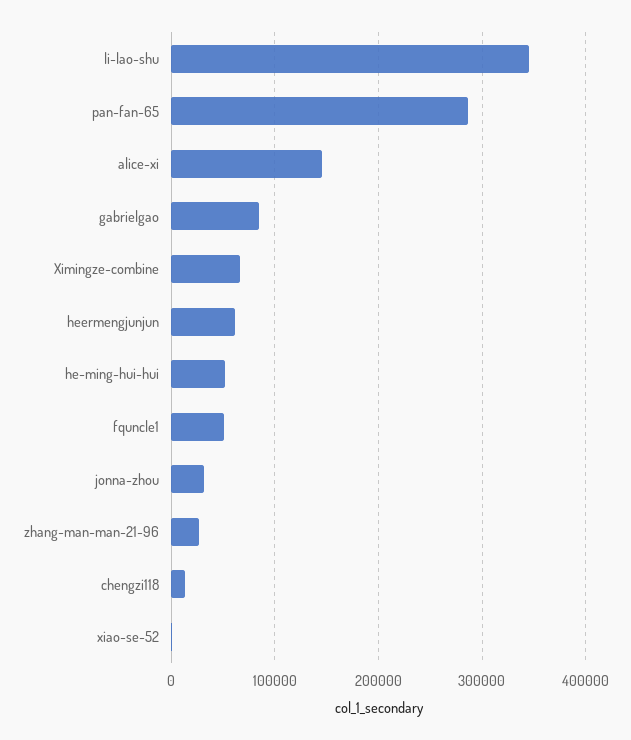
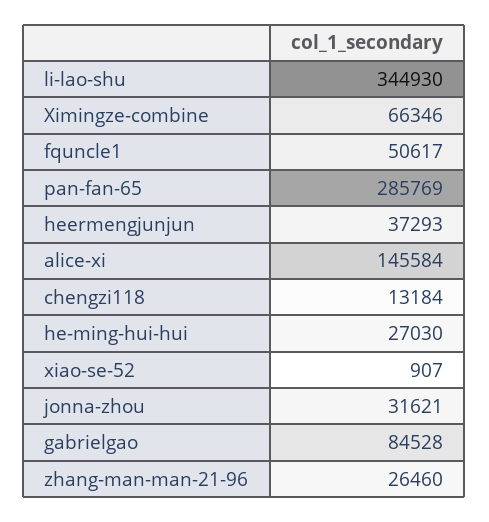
heermengjunjun: 60000 -> 37293
he-ming-hui-hui: 50000 -> 27030

